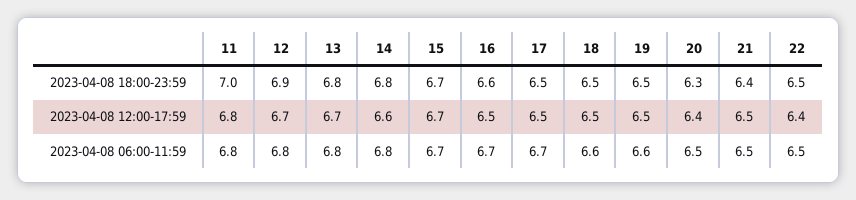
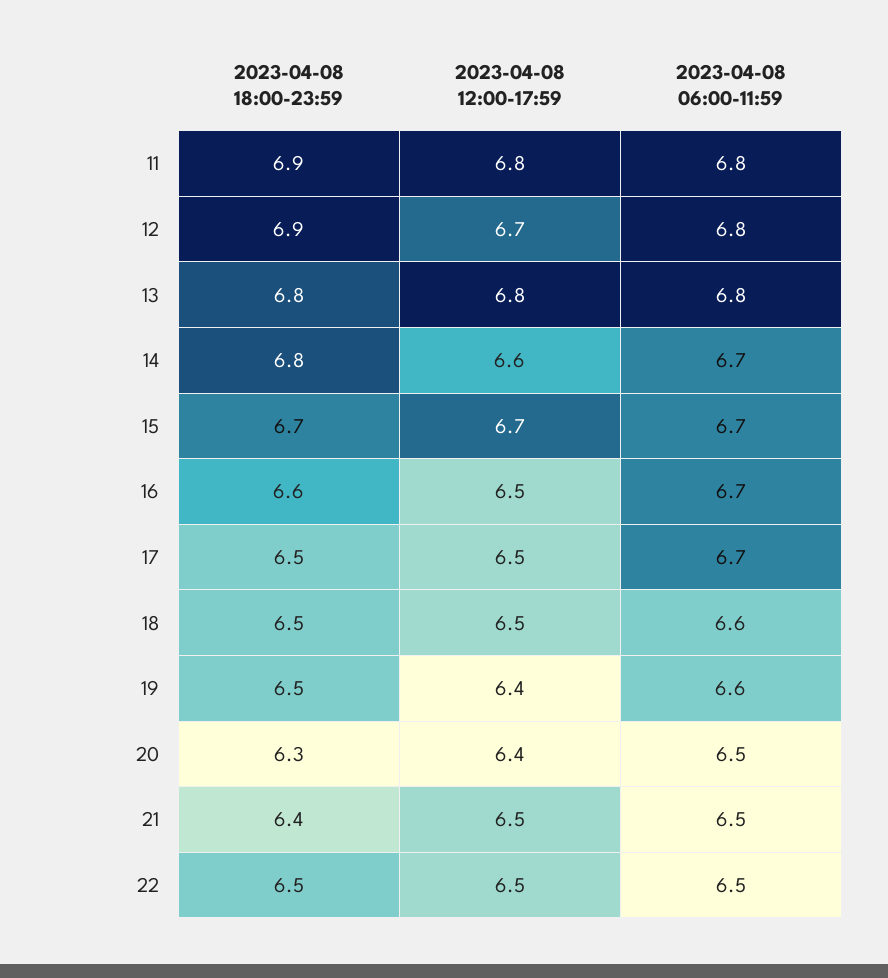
11, 2023-04-08 18:00-23:59: 7 -> 6.9
13, 2023-04-08 12:00-17:59: 6.7 -> 6.8
19, 2023-04-08 12:00-17:59: 6.5 -> 6.4
22, 2023-04-08 12:00-17:59: 6.4 -> 6.5
14, 2023-04-08 06:00-11:59: 6.8 -> 6.7

